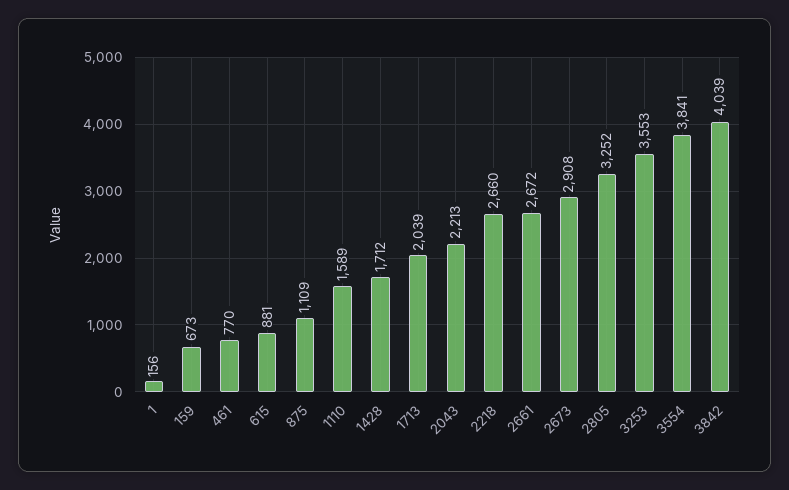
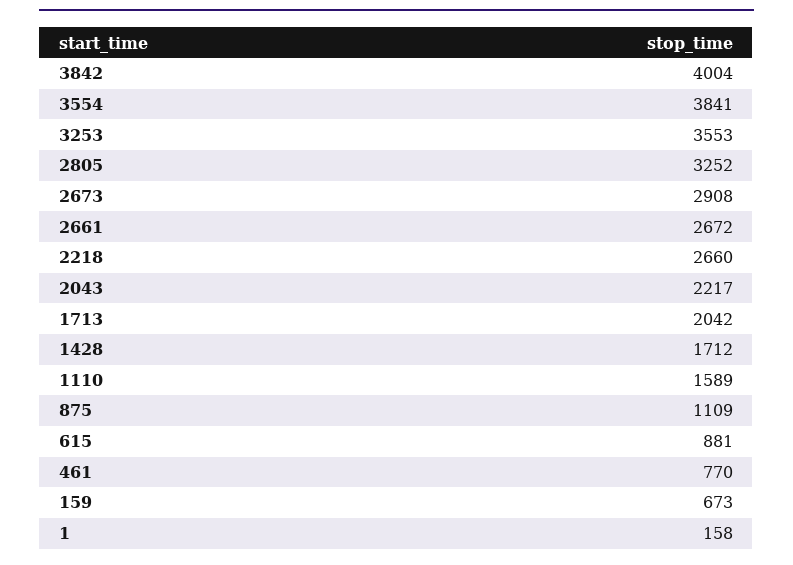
1: 156 -> 158
1713: 2039 -> 2042
2043: 2213 -> 2217
3842: 4039 -> 4004

